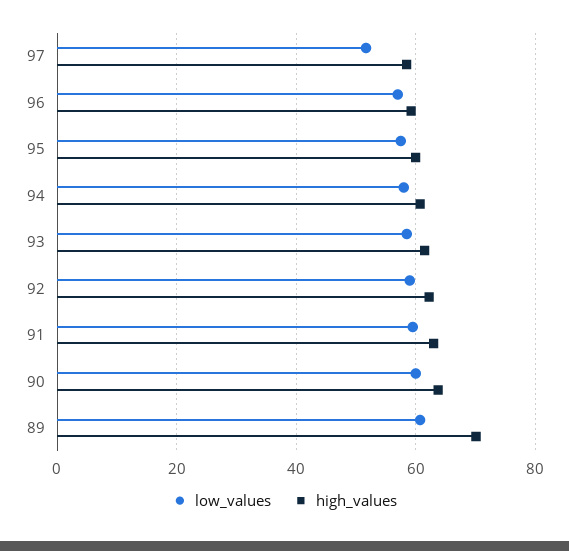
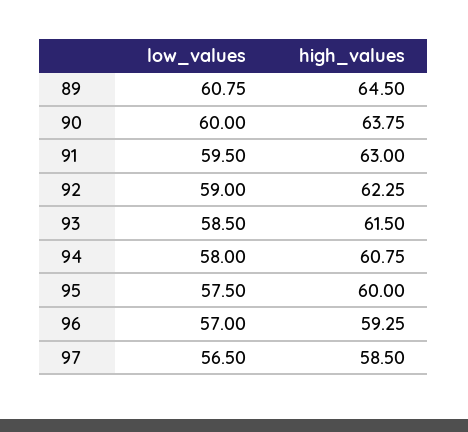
low_values, 97: 52 -> 56.5
high_values, 89: 70 -> 64.5

